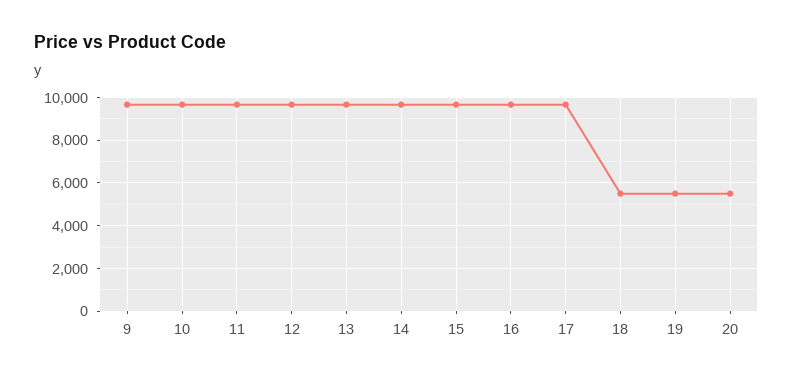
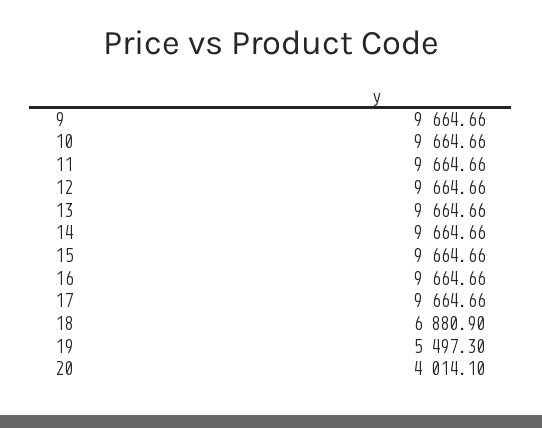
18: 5500 -> 6880.9
20: 5500 -> 4014.1

